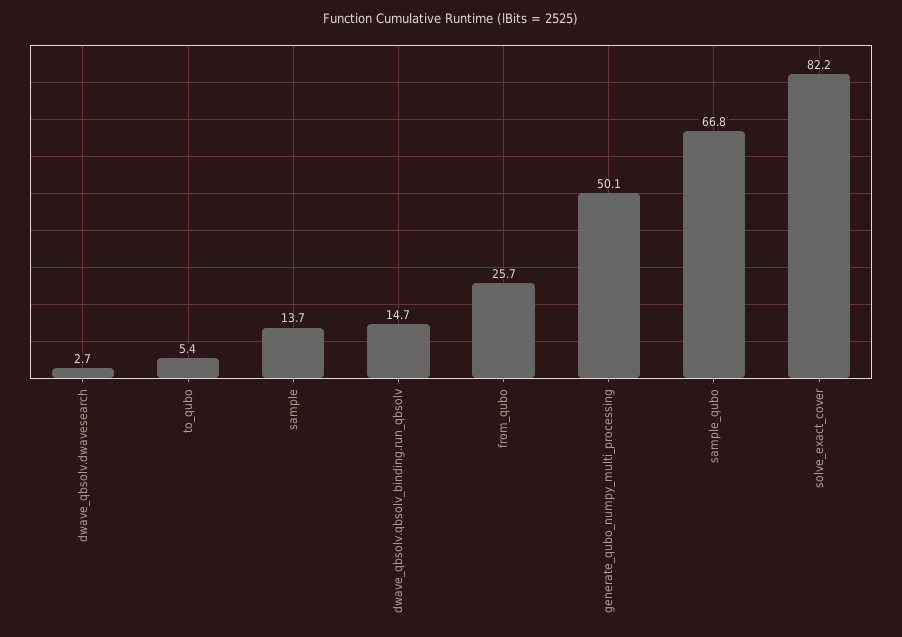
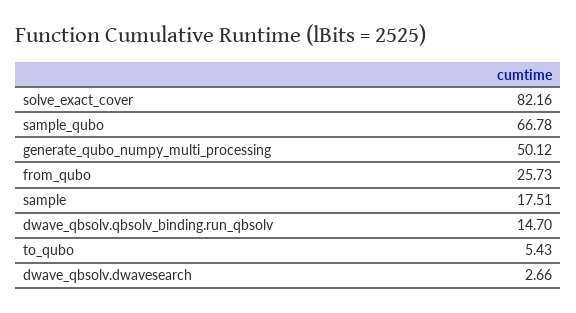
sample: 13.7 -> 17.51

